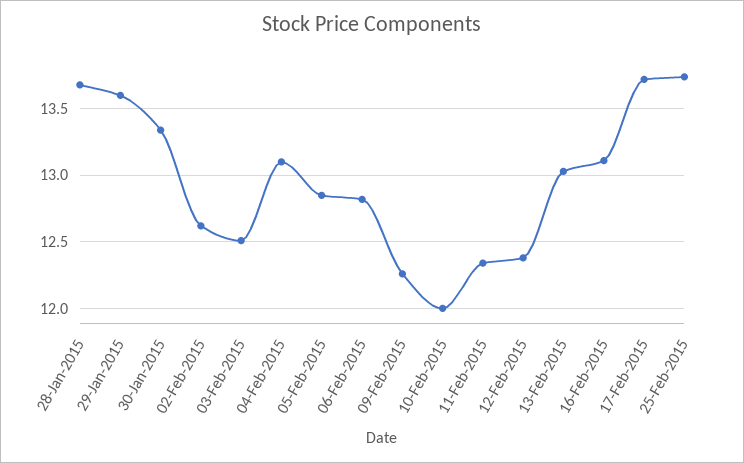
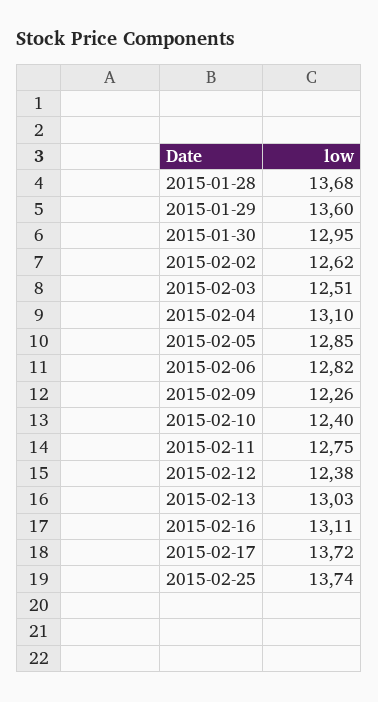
30-Jan-2015: 13.35 -> 12.95
10-Feb-2015: 12 -> 12.4
11-Feb-2015: 12.35 -> 12.75

